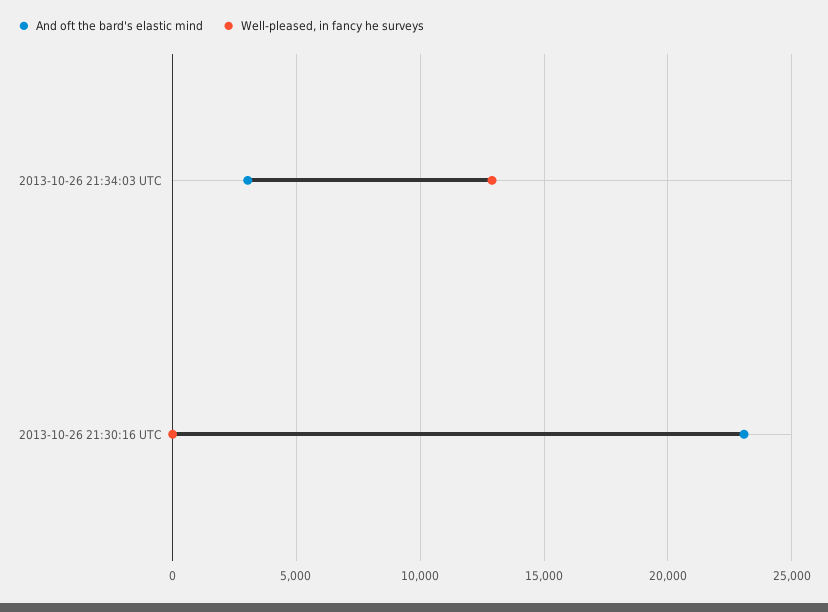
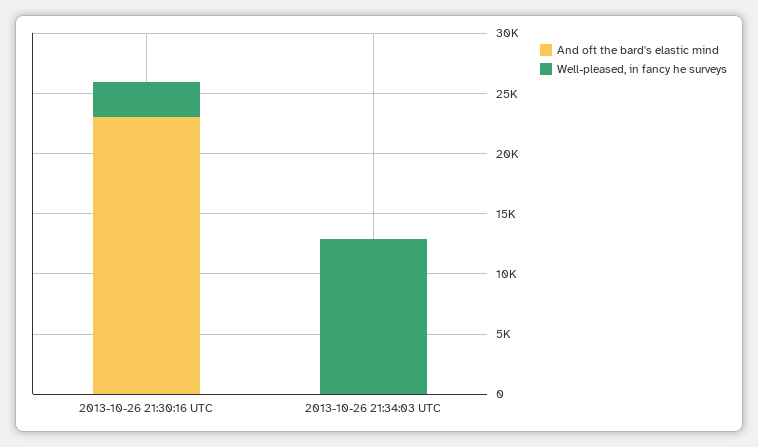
And oft the bard's elastic mind, 2013-10-26 21:34:03 UTC: 3000 -> 0
Well-pleased, in fancy he surveys, 2013-10-26 21:30:16 UTC: 0 -> 3000

